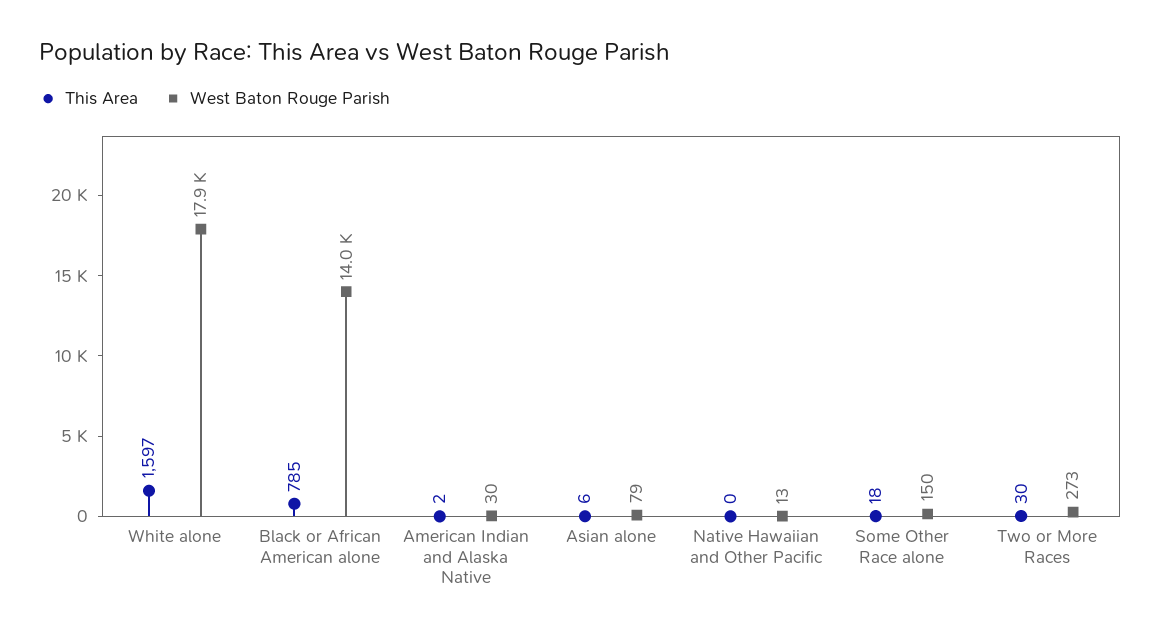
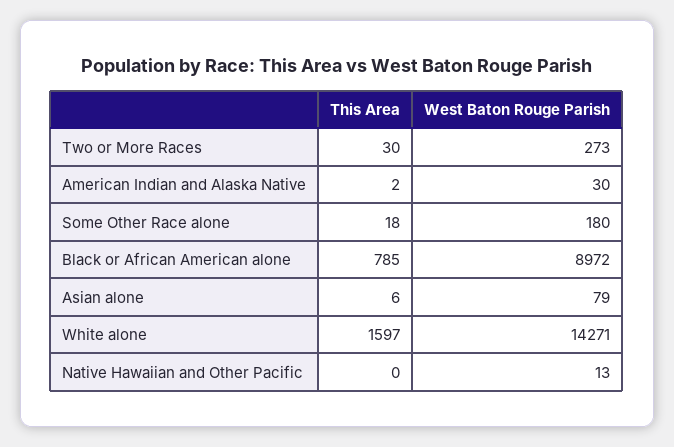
West Baton Rouge Parish, White alone: 17900 -> 14271
West Baton Rouge Parish, Black or African American alone: 14000 -> 8972
West Baton Rouge Parish, Some Other Race alone: 150 -> 180

